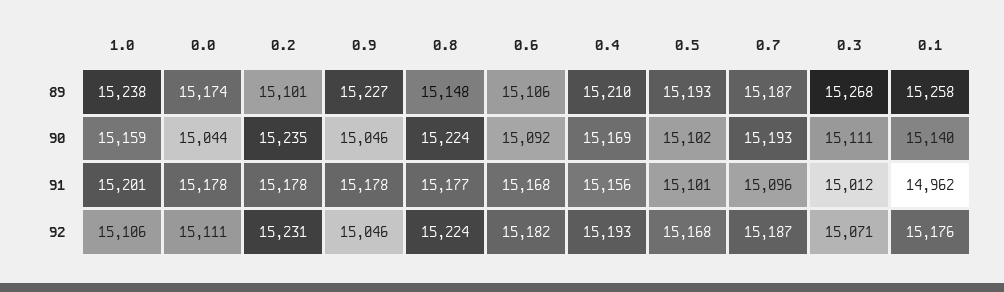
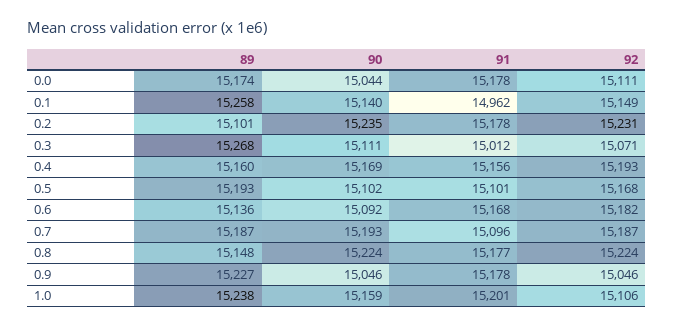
0.6, 89: 15106 -> 15136
0.4, 89: 15210 -> 15160
0.1, 92: 15176 -> 15149

